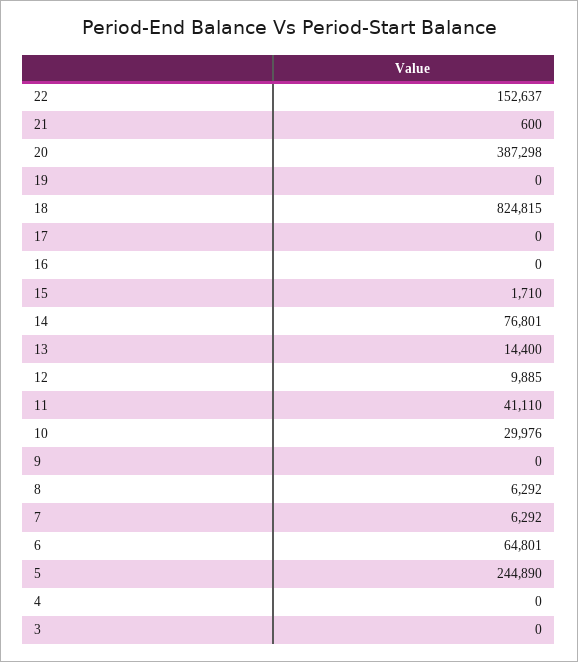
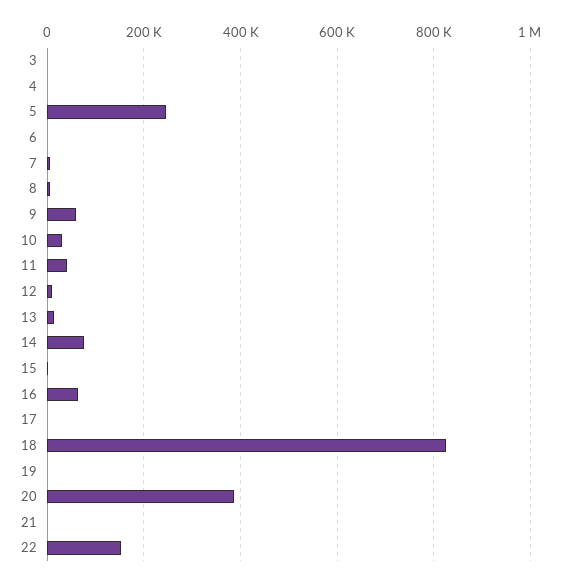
16: 0 -> 60000
9: 0 -> 60000
6: 64801 -> 0

